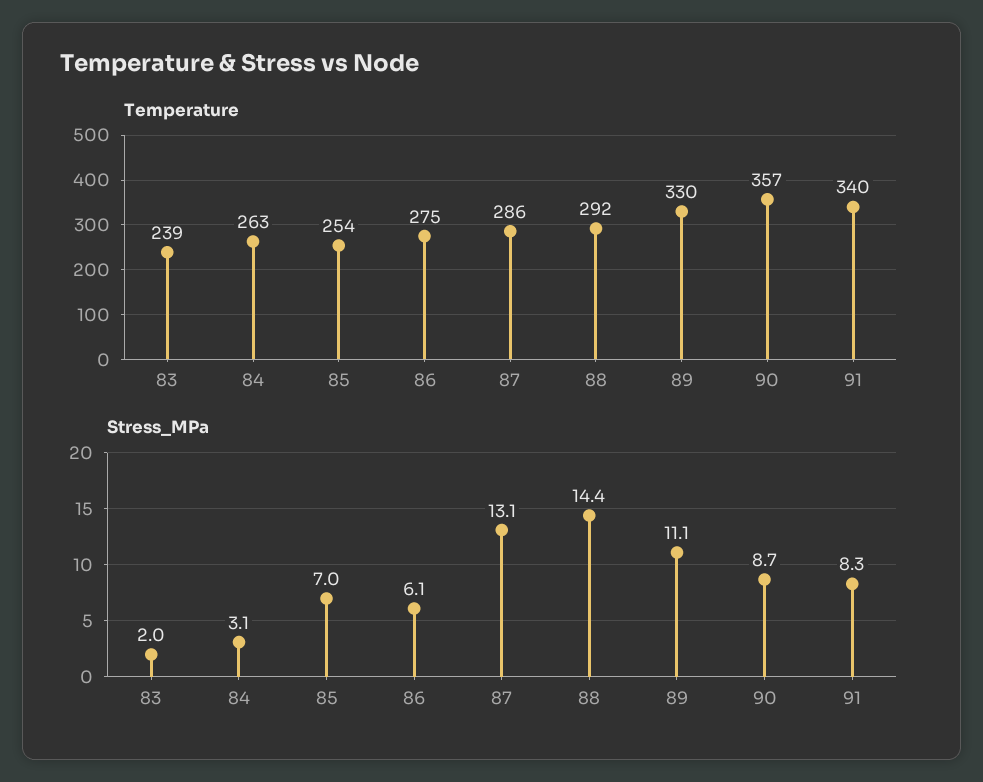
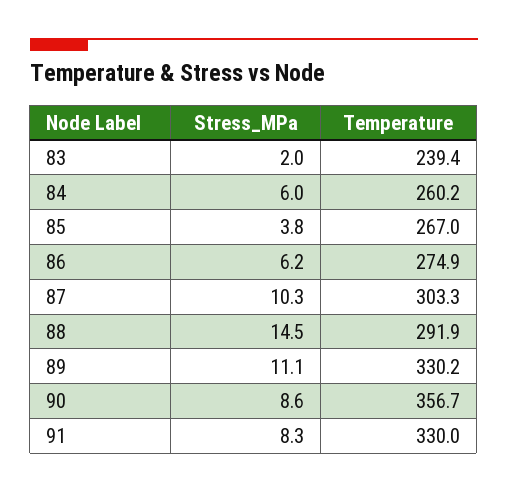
Temperature, 84: 263 -> 260.2
Temperature, 85: 254 -> 267
Temperature, 87: 286 -> 303.3
Temperature, 91: 340 -> 330
Stress_MPa, 84: 3.1 -> 6
Stress_MPa, 85: 7 -> 3.8
Stress_MPa, 86: 6.1 -> 6.2
Stress_MPa, 87: 13.1 -> 10.3
Stress_MPa, 88: 14.4 -> 14.5
Stress_MPa, 90: 8.7 -> 8.6

